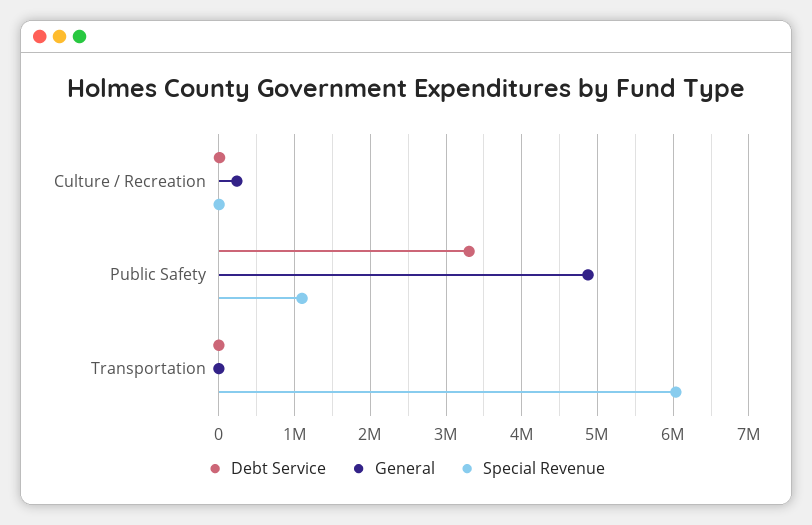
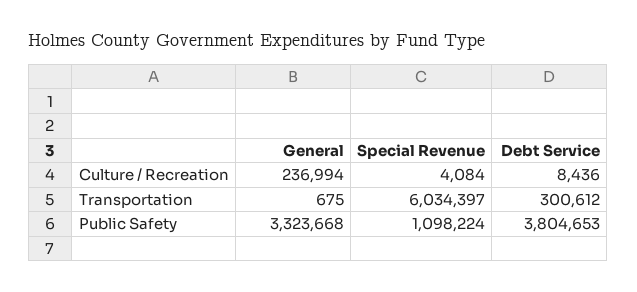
Debt Service, Public Safety: 3300000 -> 3804653
General, Public Safety: 4900000 -> 3323668
Debt Service, Transportation: 0 -> 300612

